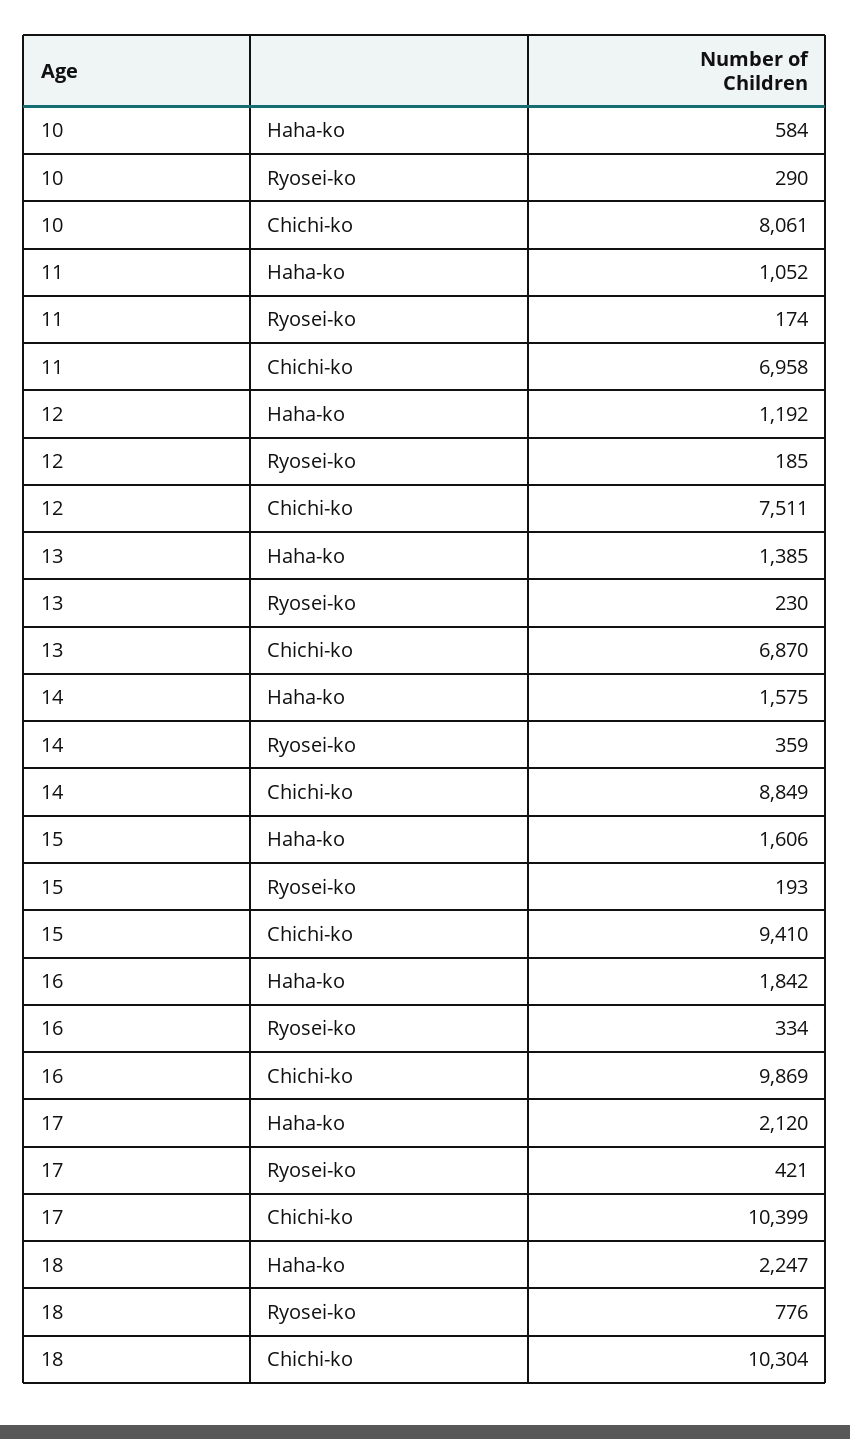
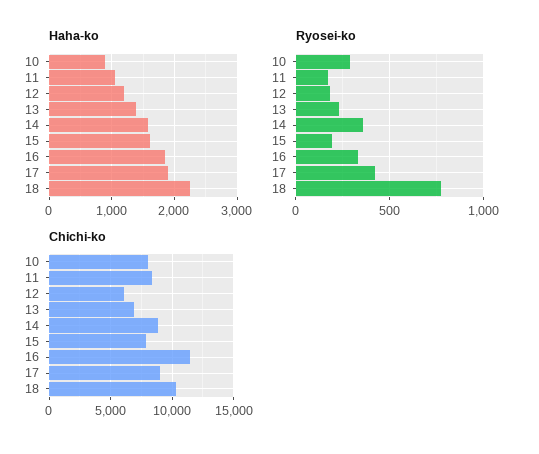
Haha-ko, 10: 584 -> 900
Chichi-ko, 11: 6958 -> 8500
Chichi-ko, 12: 7511 -> 6000
Chichi-ko, 15: 9410 -> 8000
Chichi-ko, 16: 9869 -> 11500
Haha-ko, 17: 2120 -> 1900
Chichi-ko, 17: 10399 -> 9000

